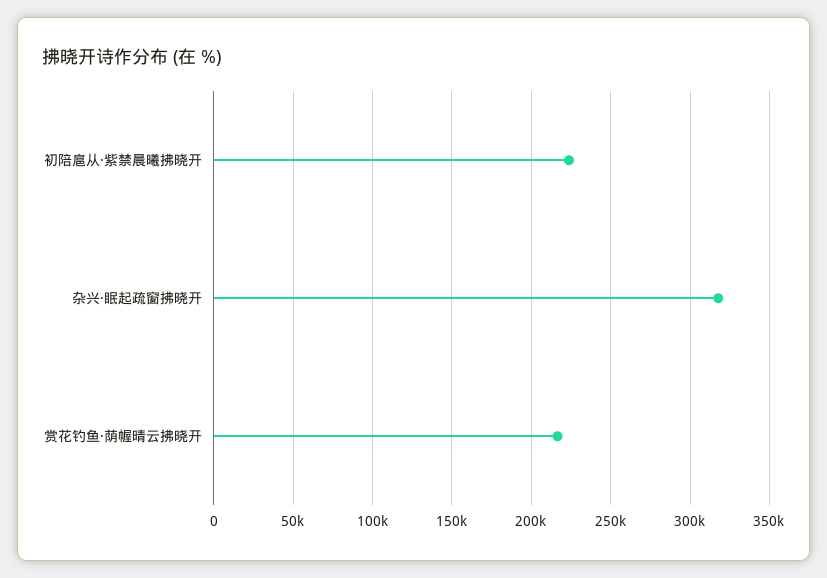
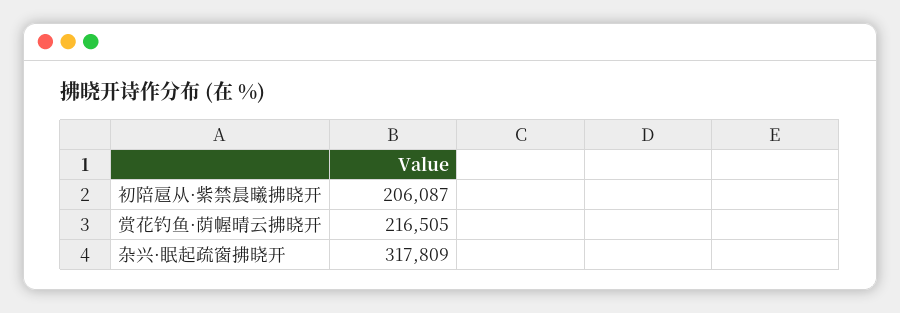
初陪扈从·紫禁晨曦拂晓开: 225000 -> 206087

